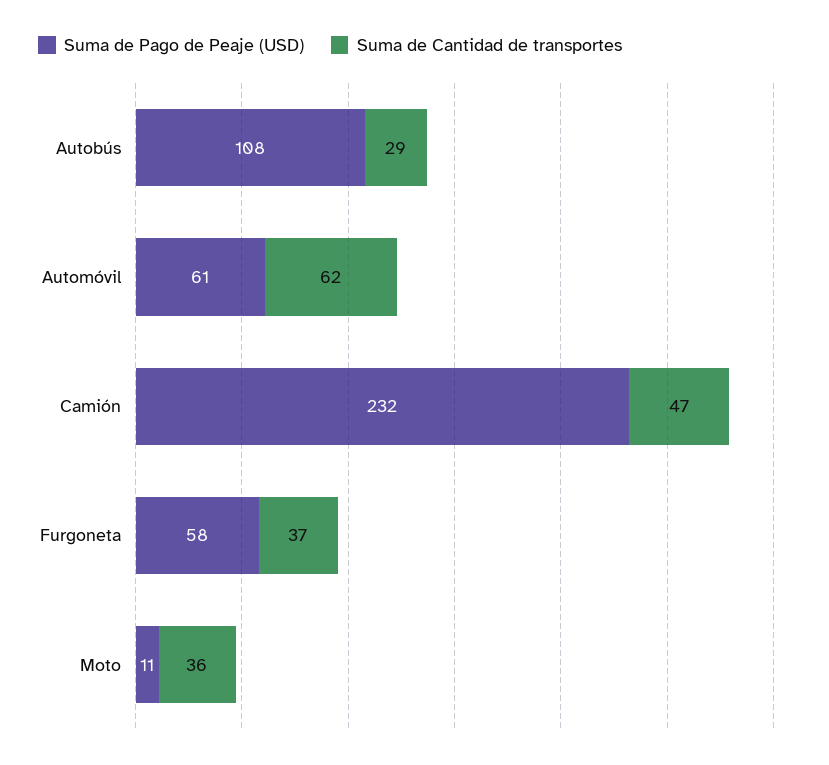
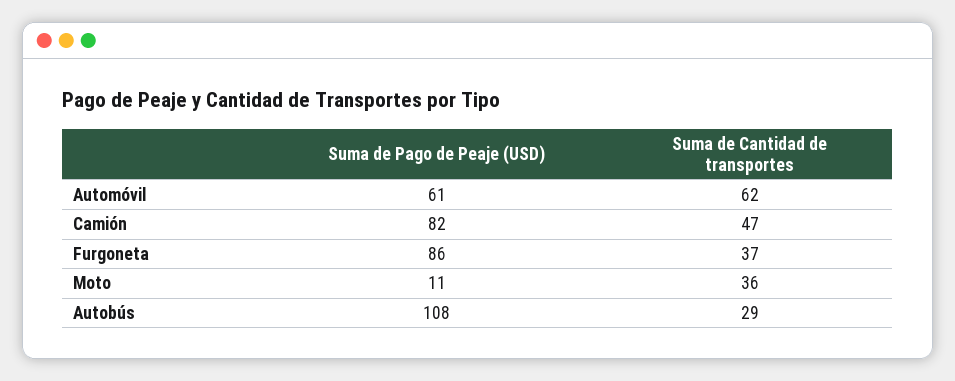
Suma de Pago de Peaje (USD), Camión: 232 -> 82
Suma de Pago de Peaje (USD), Furgoneta: 58 -> 86

